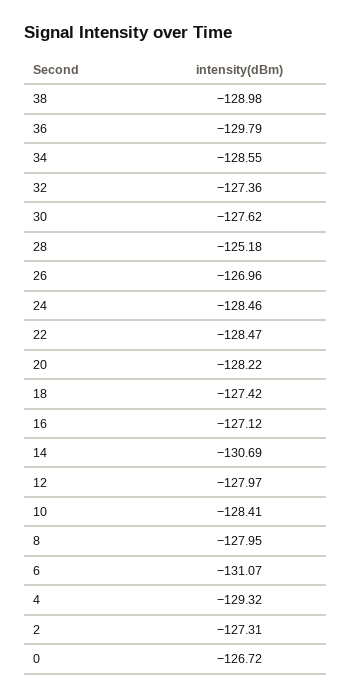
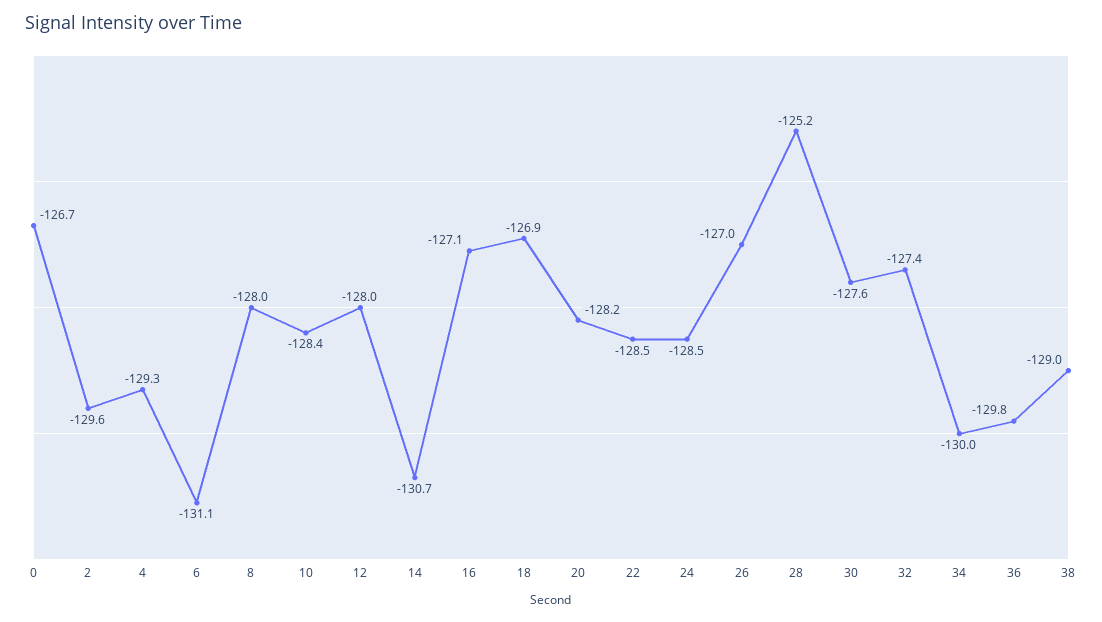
34: -128.55 -> -130
18: -127.42 -> -126.9
2: -127.31 -> -129.6

